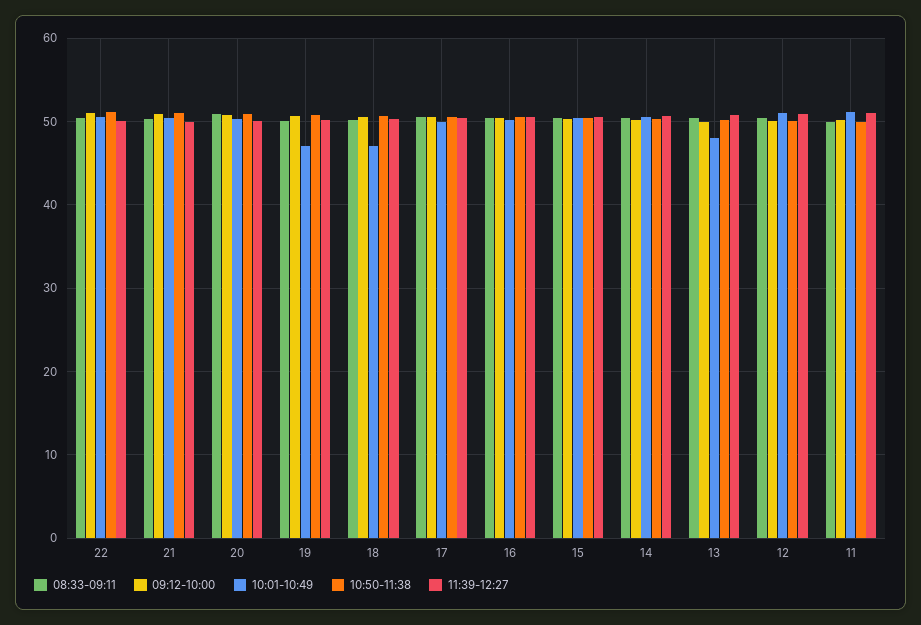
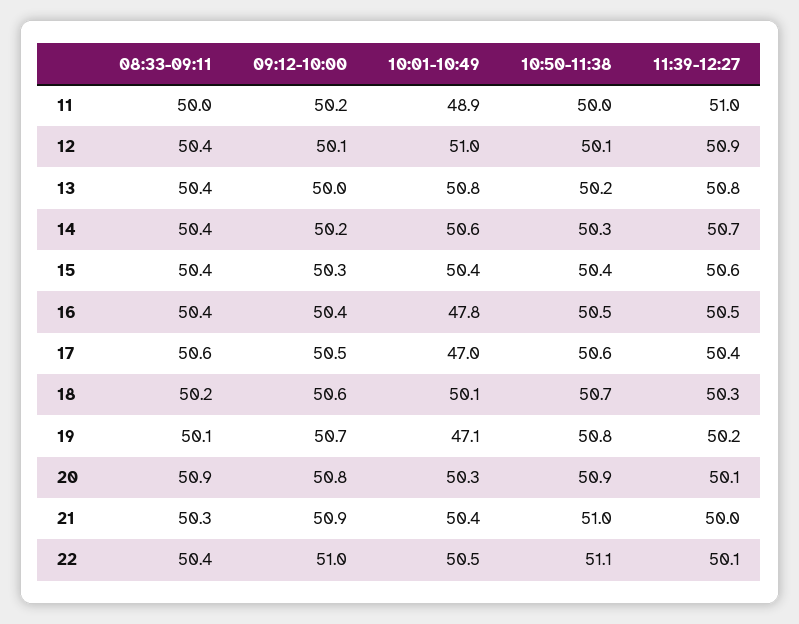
10:01-10:49, 18: 47 -> 50.1
10:01-10:49, 17: 50 -> 47
10:01-10:49, 16: 50 -> 47.8
10:01-10:49, 13: 48 -> 50.8
10:01-10:49, 11: 51 -> 48.9

